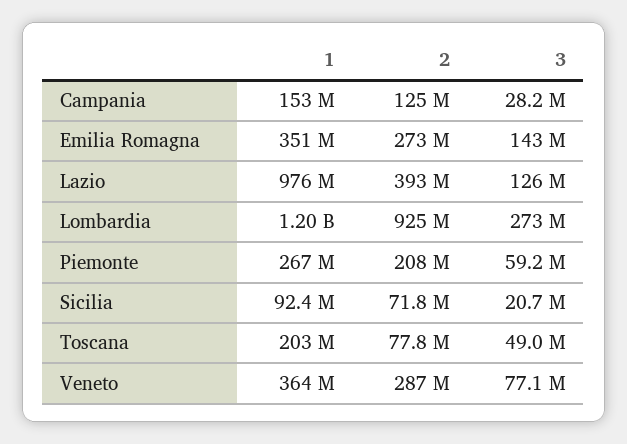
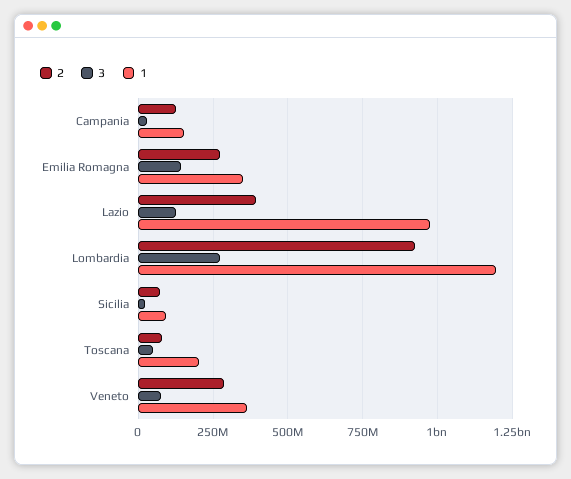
1, Piemonte: 267000000 -> none
2, Piemonte: 208000000 -> none
3, Piemonte: 59200000 -> none

